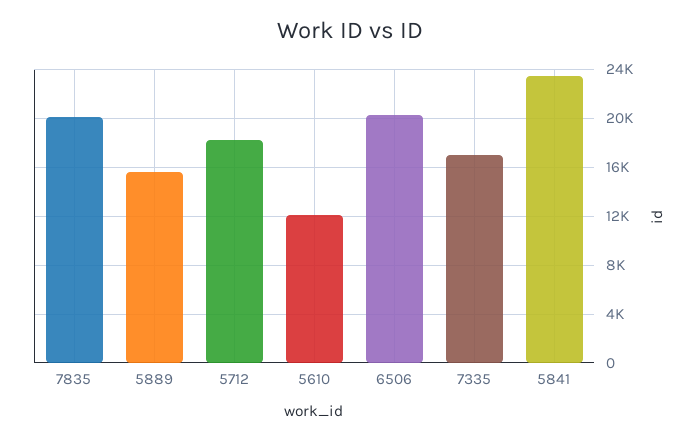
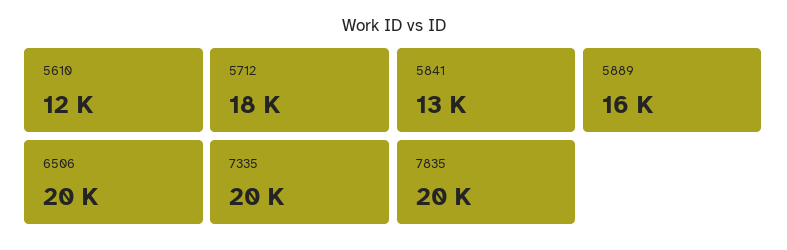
7335: 17000 -> 20000
5841: 23500 -> 13000

